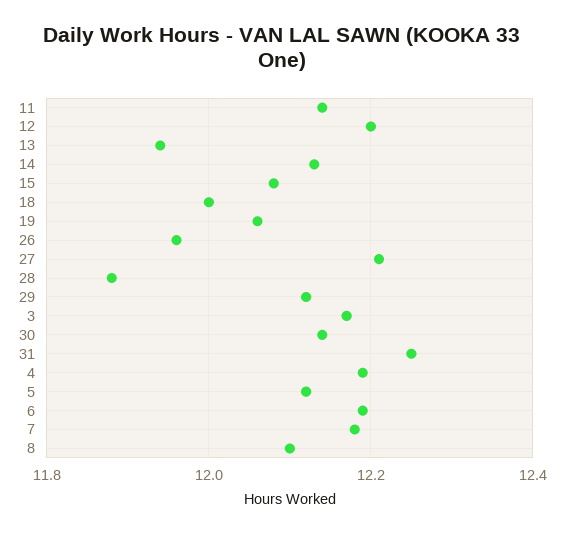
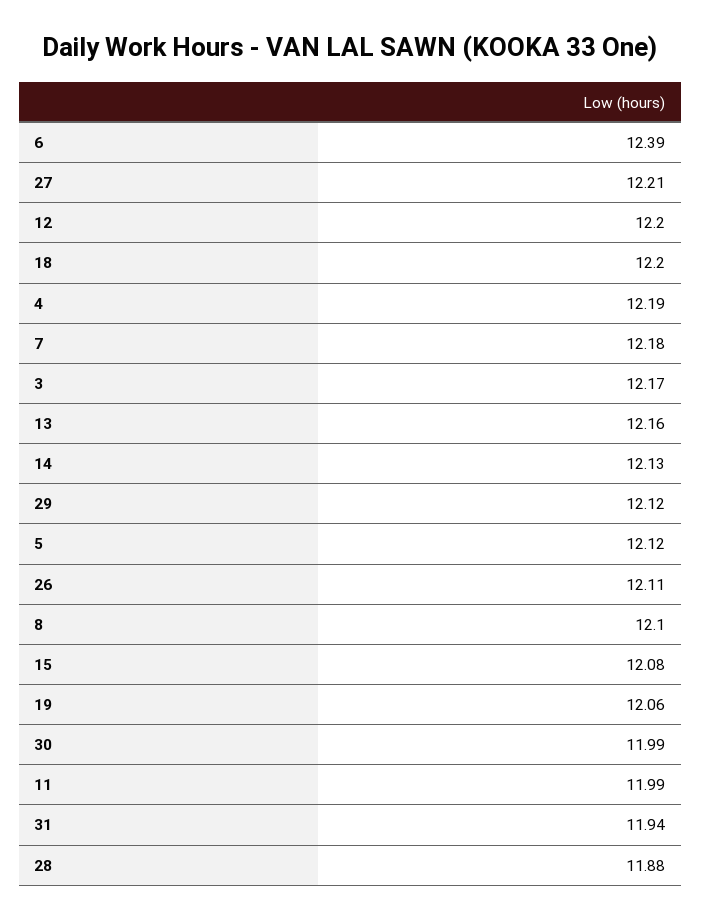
11: 12.15 -> 11.99
13: 11.95 -> 12.16
18: 12 -> 12.2
26: 11.95 -> 12.11
30: 12.15 -> 11.99
31: 12.25 -> 11.94
6: 12.2 -> 12.39

